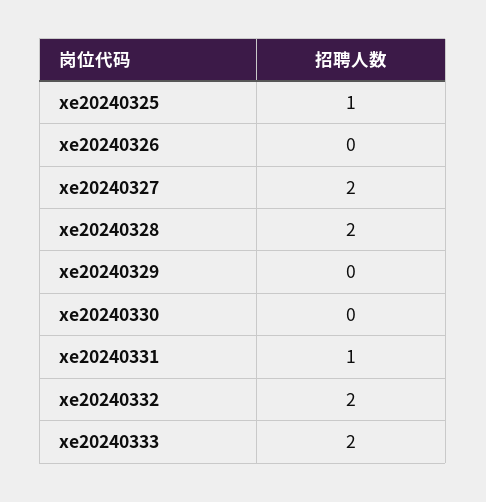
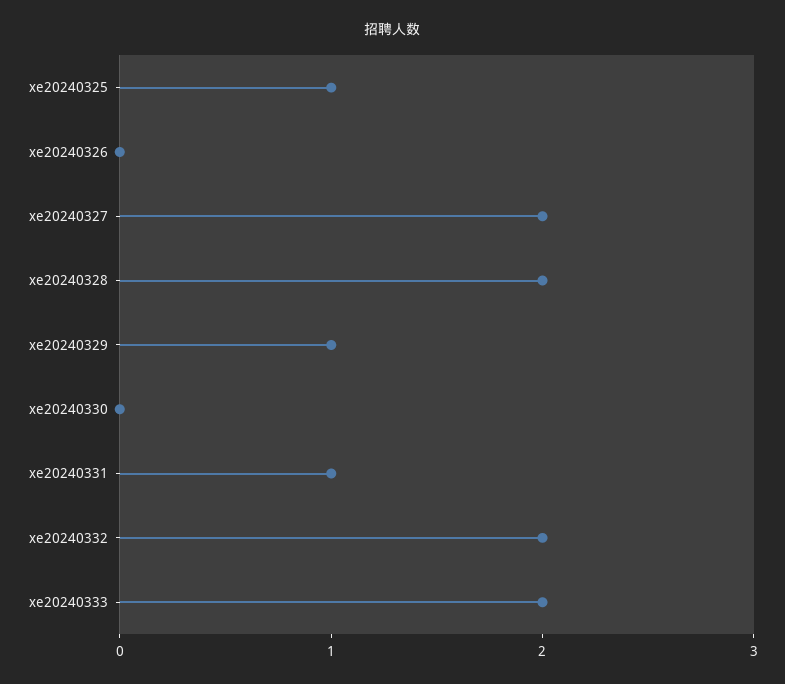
xe20240329: 0 -> 1

